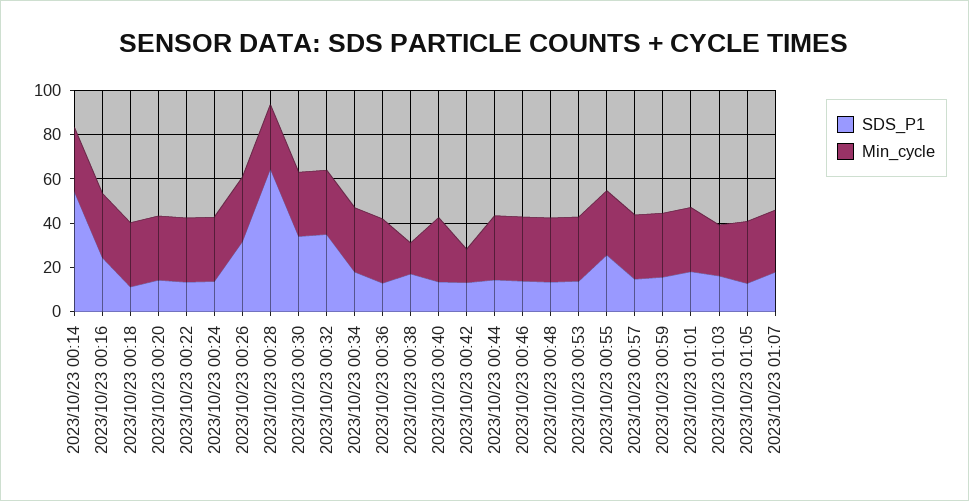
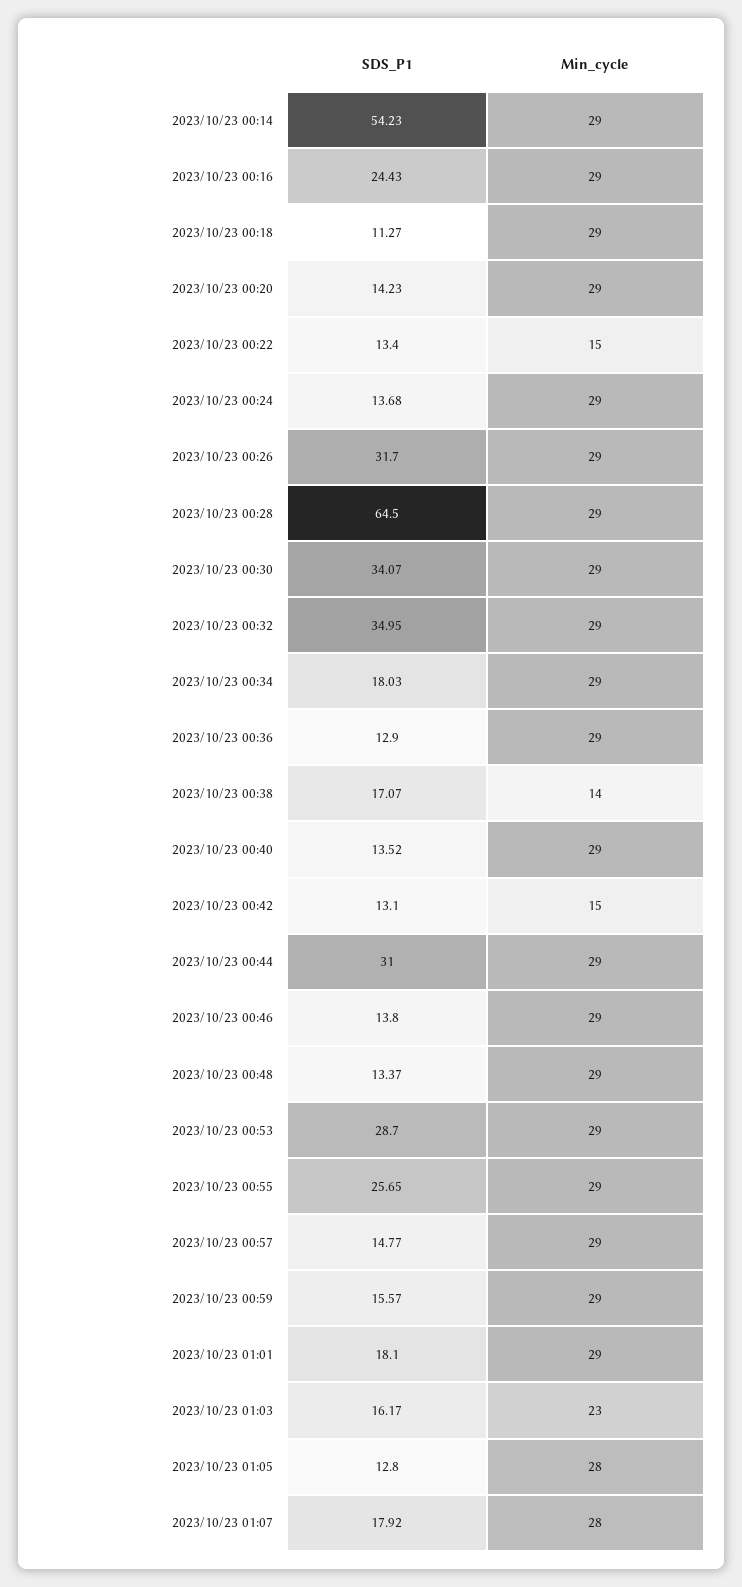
Min_cycle, 2023/10/23 00:22: 30 -> 15
SDS_P1, 2023/10/23 00:44: 15 -> 31
SDS_P1, 2023/10/23 00:53: 15 -> 28.7

